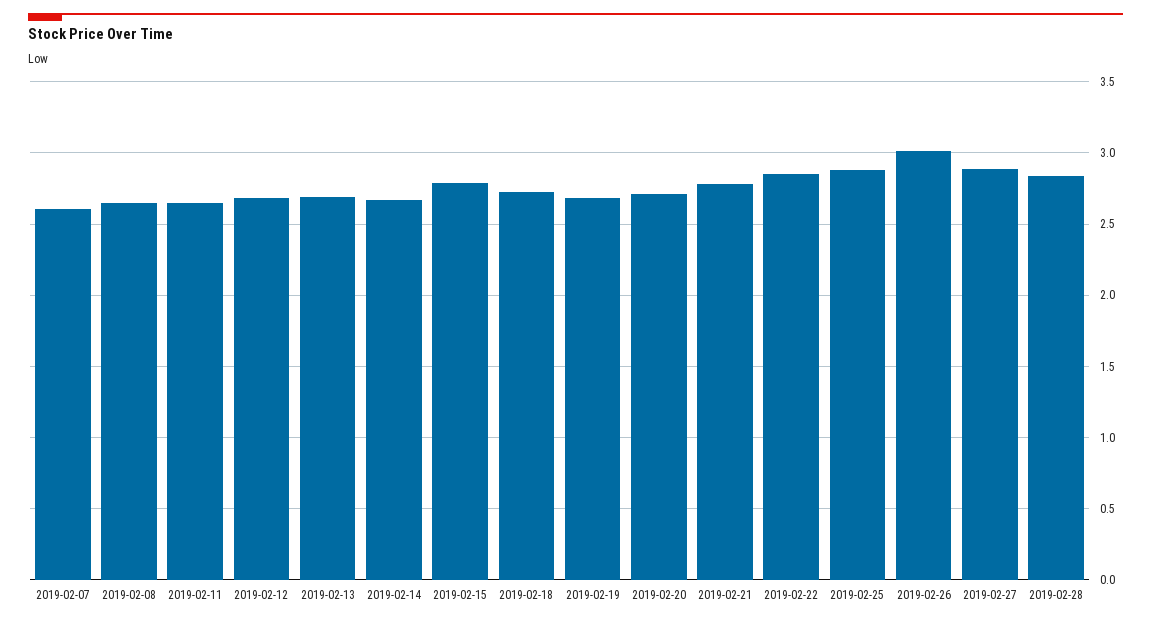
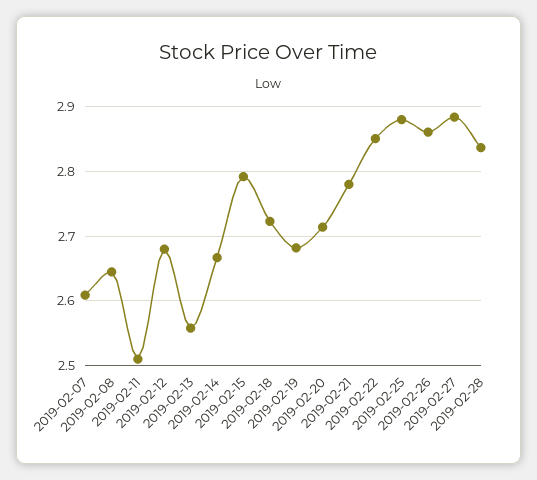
2019-02-11: 2.65 -> 2.51
2019-02-13: 2.7 -> 2.56
2019-02-26: 3 -> 2.86

